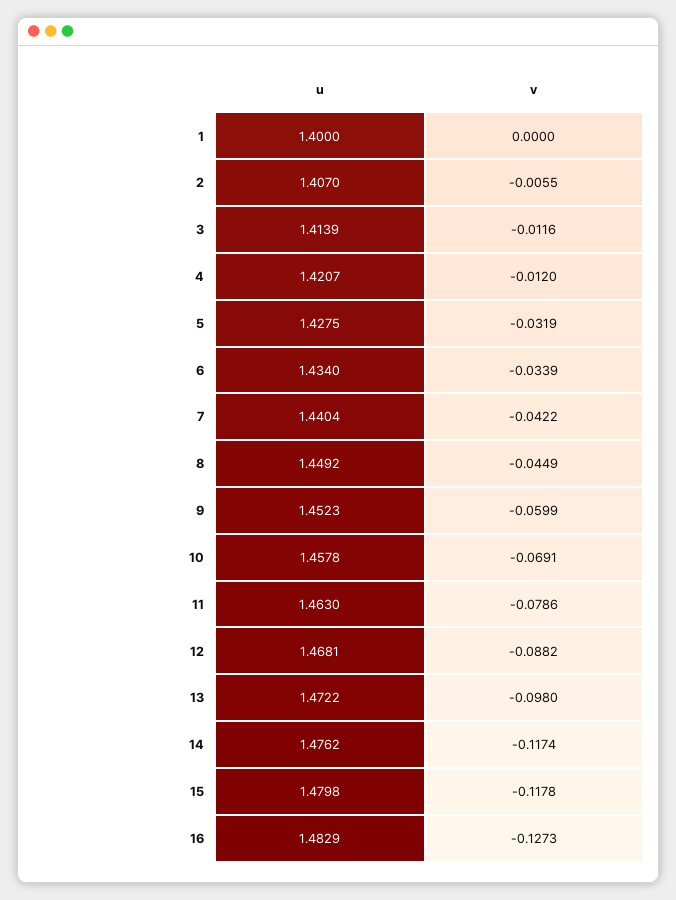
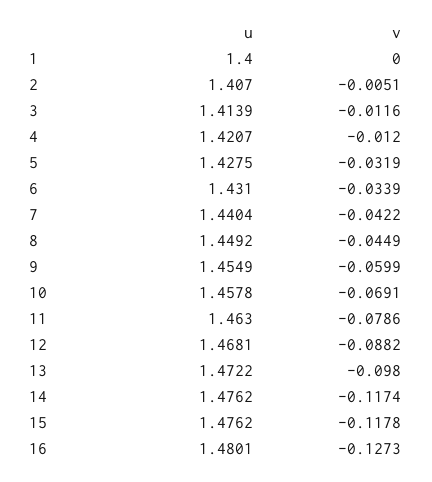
v, 2: -0.0055 -> -0.0051
u, 6: 1.434 -> 1.431
u, 9: 1.4523 -> 1.4549
u, 15: 1.4798 -> 1.4762
u, 16: 1.4829 -> 1.4801

